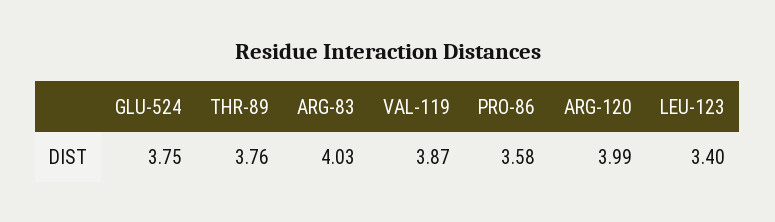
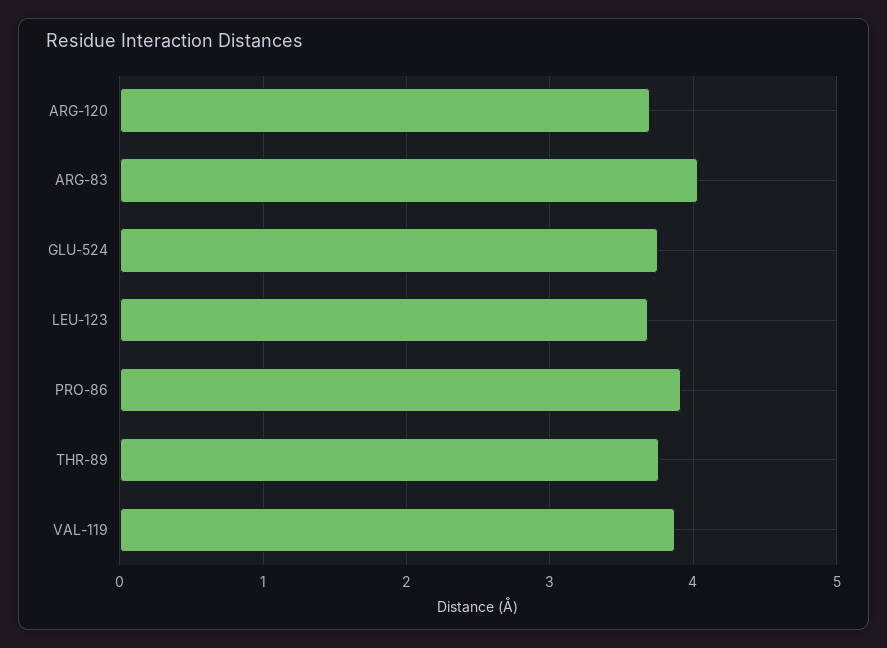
PRO-86: 3.58 -> 3.9
ARG-120: 3.99 -> 3.7
LEU-123: 3.4 -> 3.7

